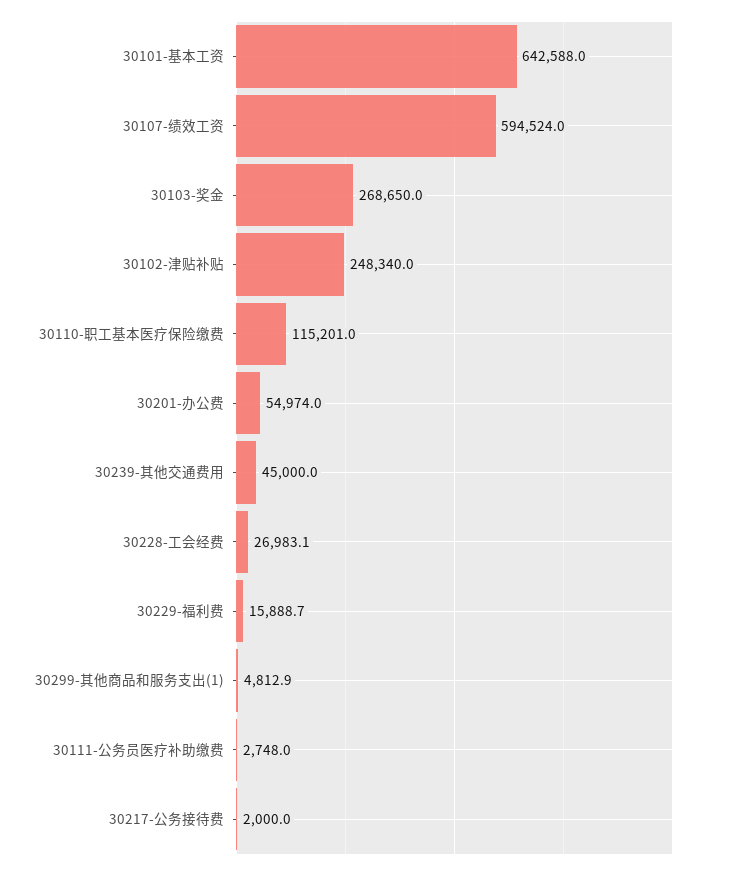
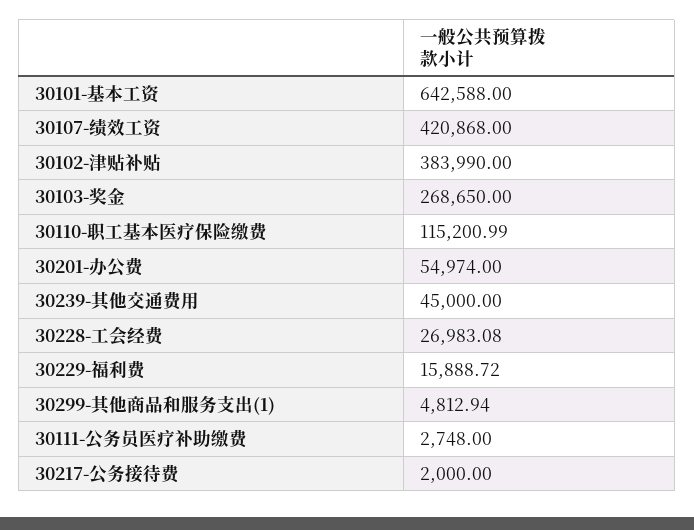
30107-绩效工资: 594524 -> 420868
30102-津贴补贴: 248340 -> 383990

